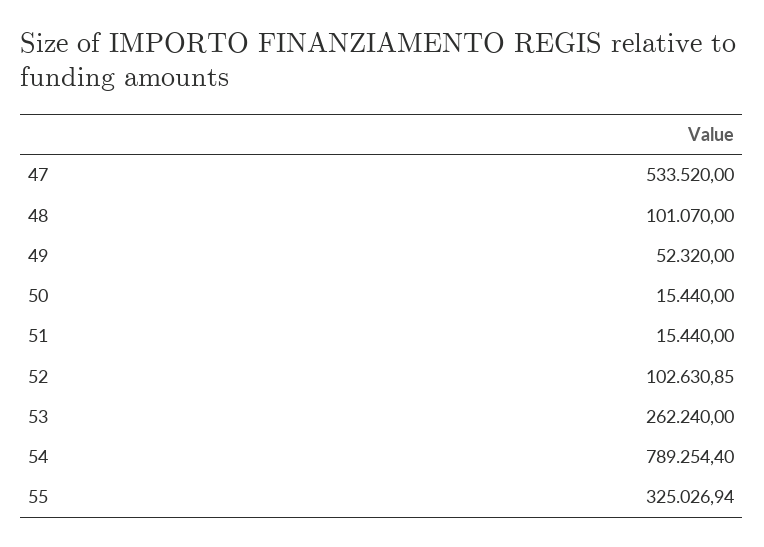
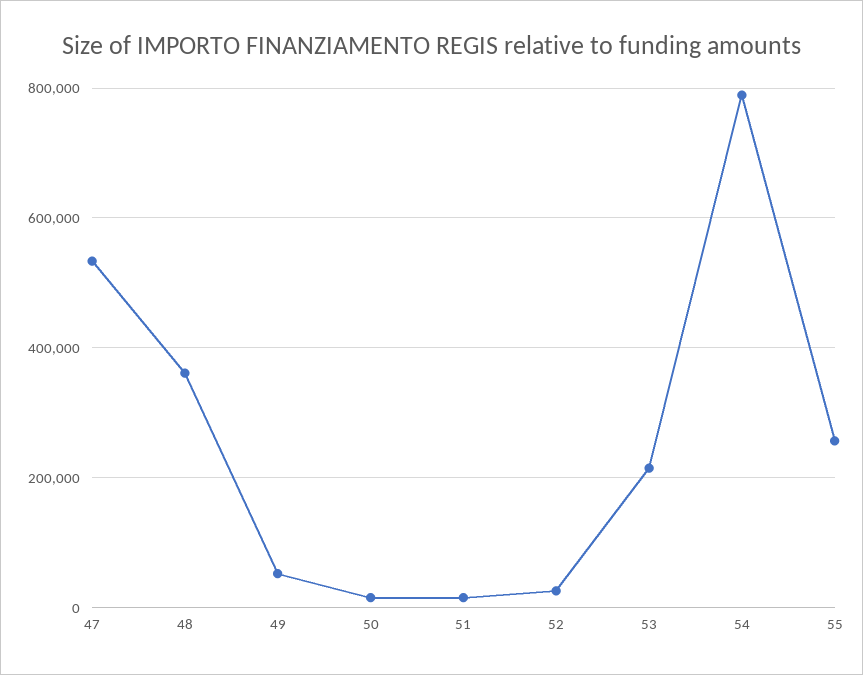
48: 101070 -> 360000
52: 102630.85 -> 20000
53: 262240 -> 220000
55: 325026.94 -> 260000

